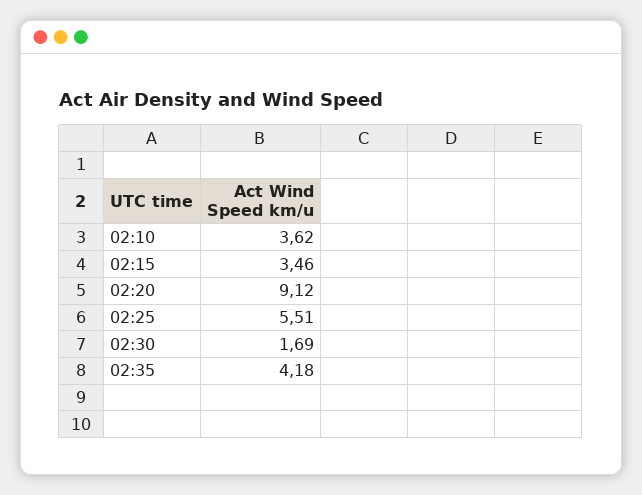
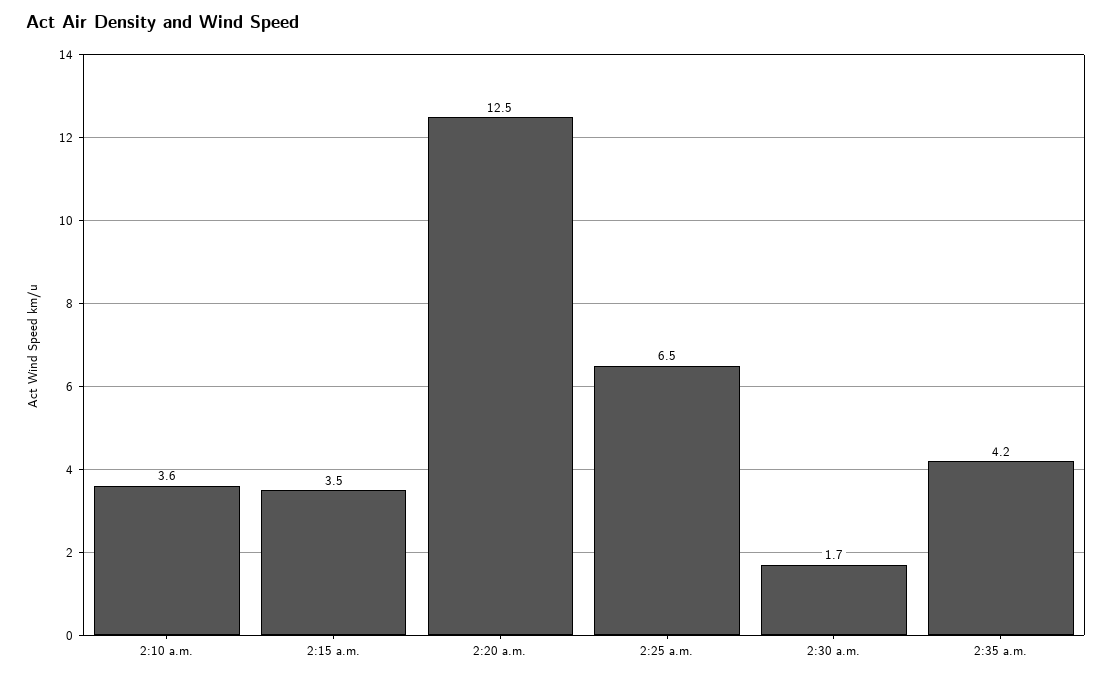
02:20: 9.12 -> 12.5
02:25: 5.51 -> 6.5

